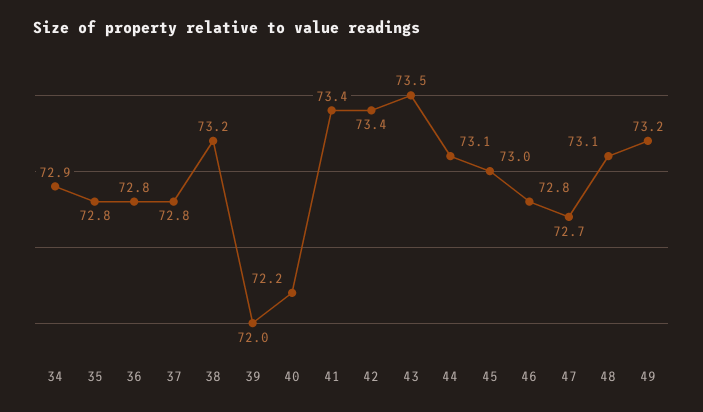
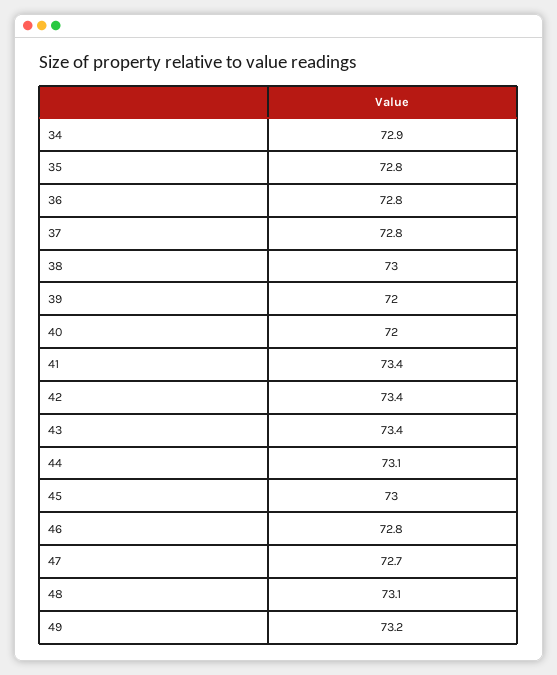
38: 73.2 -> 73
40: 72.2 -> 72
43: 73.5 -> 73.4

